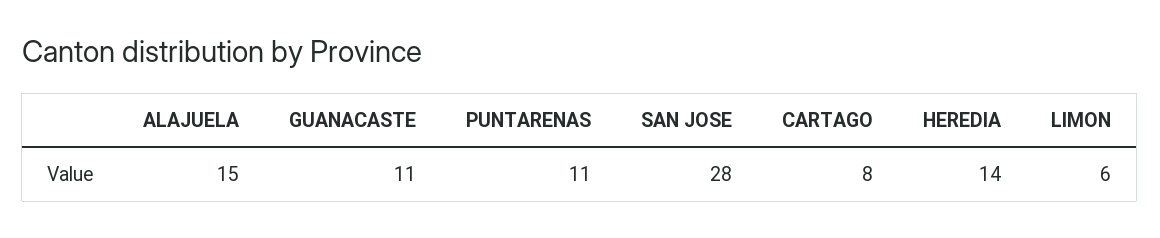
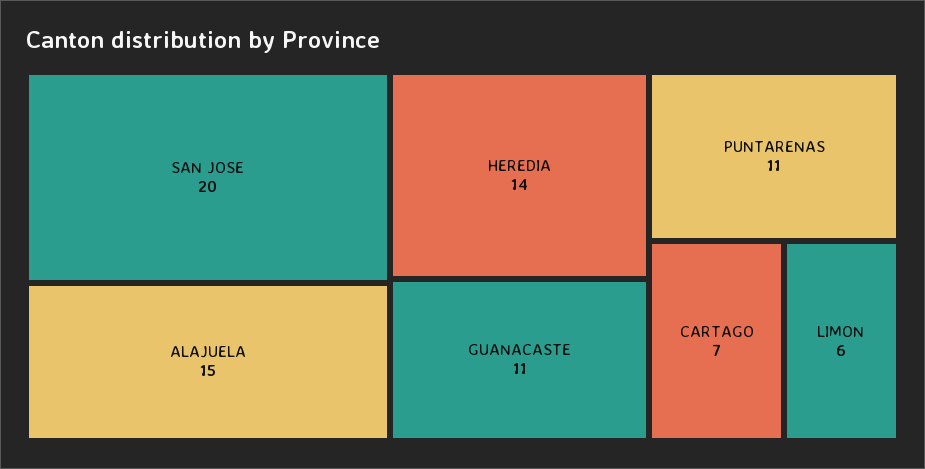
SAN JOSE: 28 -> 20
CARTAGO: 8 -> 7

